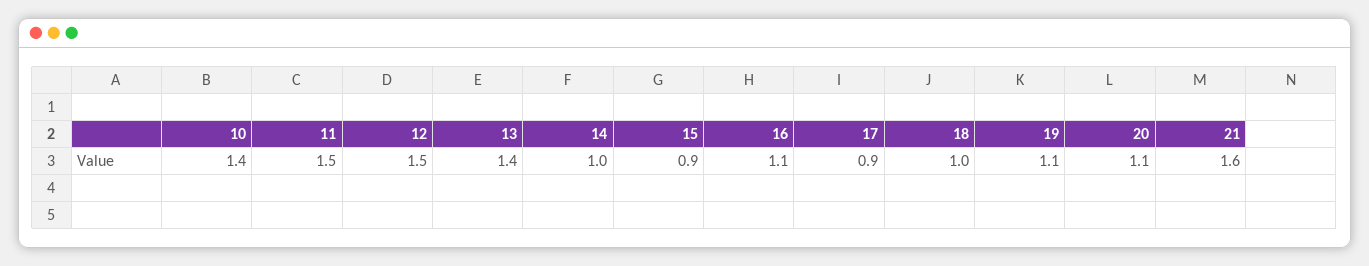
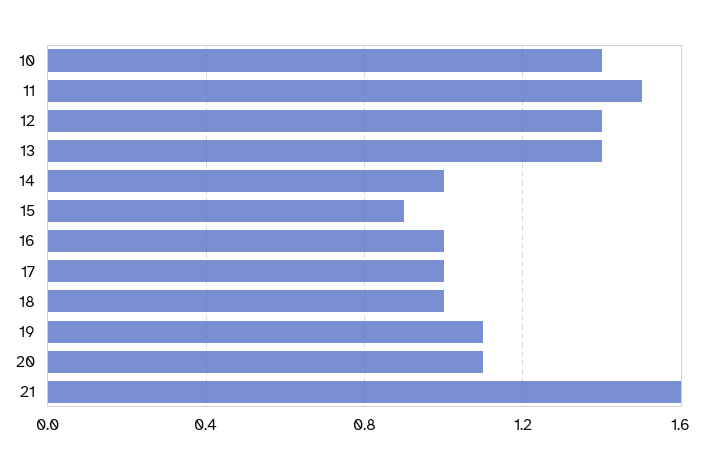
12: 1.5 -> 1.4
16: 1.1 -> 1
17: 0.9 -> 1

